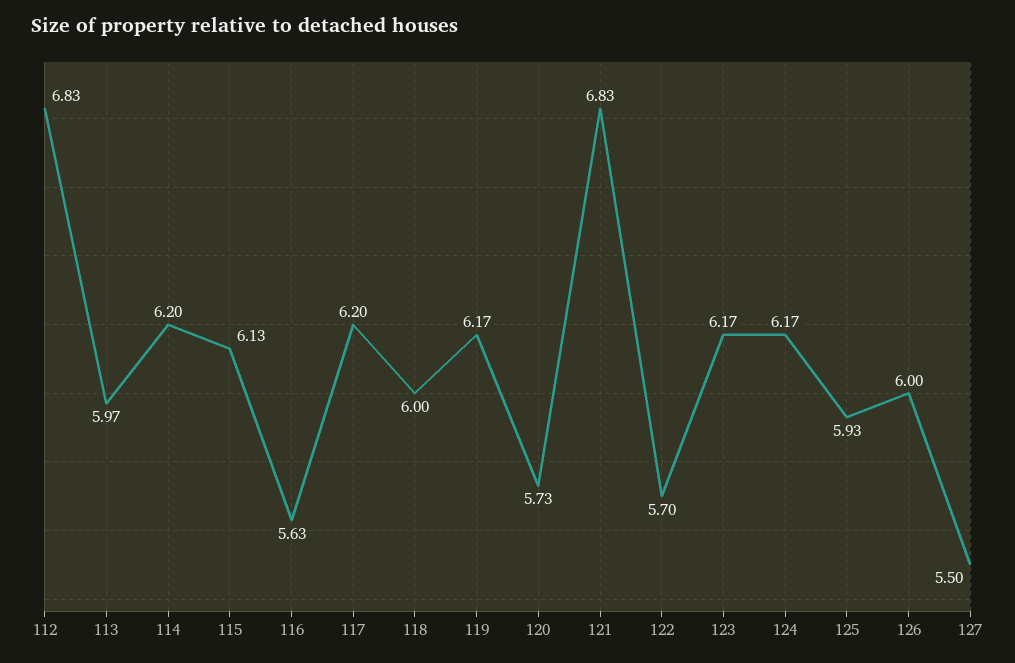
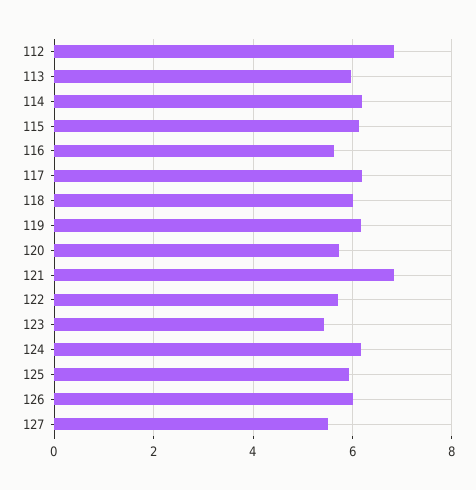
123: 6.17 -> 5.4

